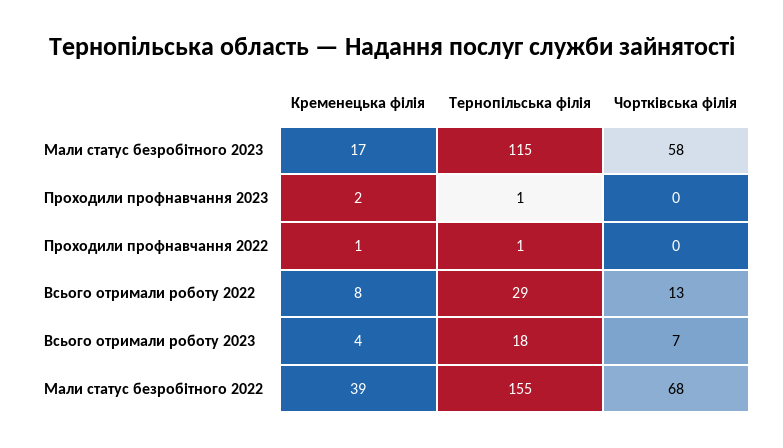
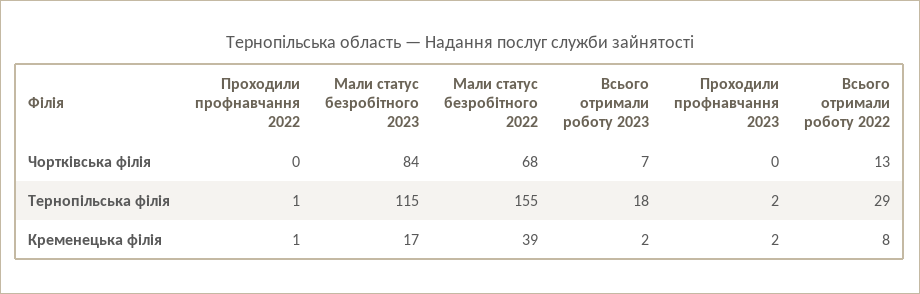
Чортківська філія, Мали статус безробітного 2023: 58 -> 84
Тернопільська філія, Проходили профнавчання 2023: 1 -> 2
Кременецька філія, Всього отримали роботу 2023: 4 -> 2

